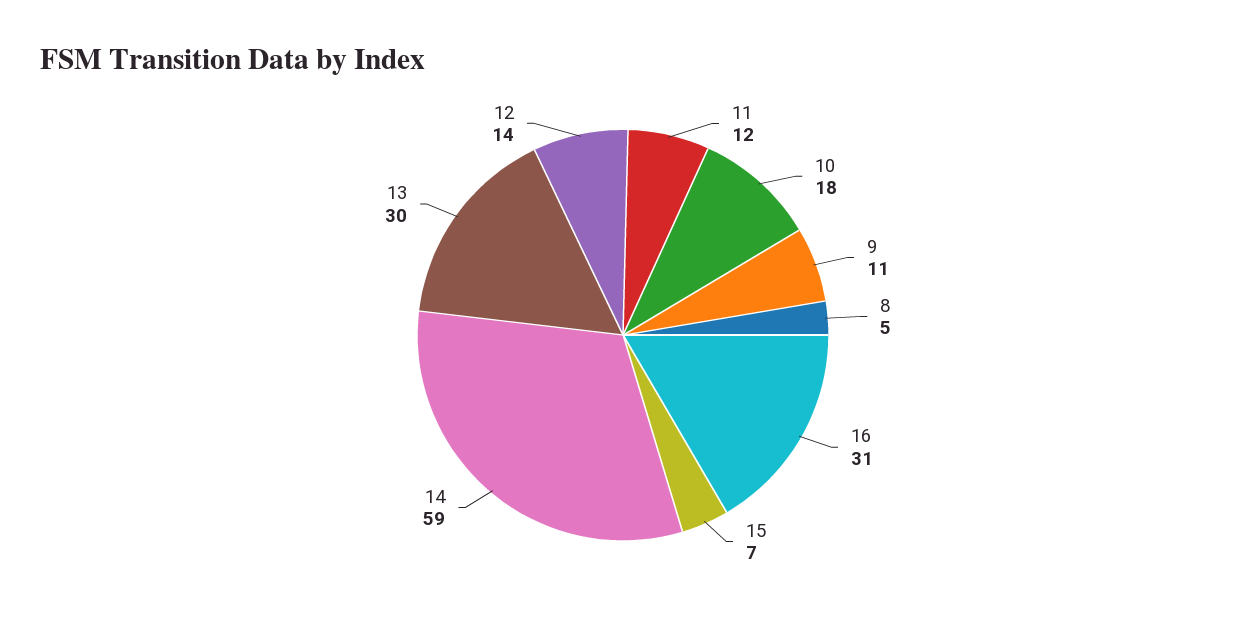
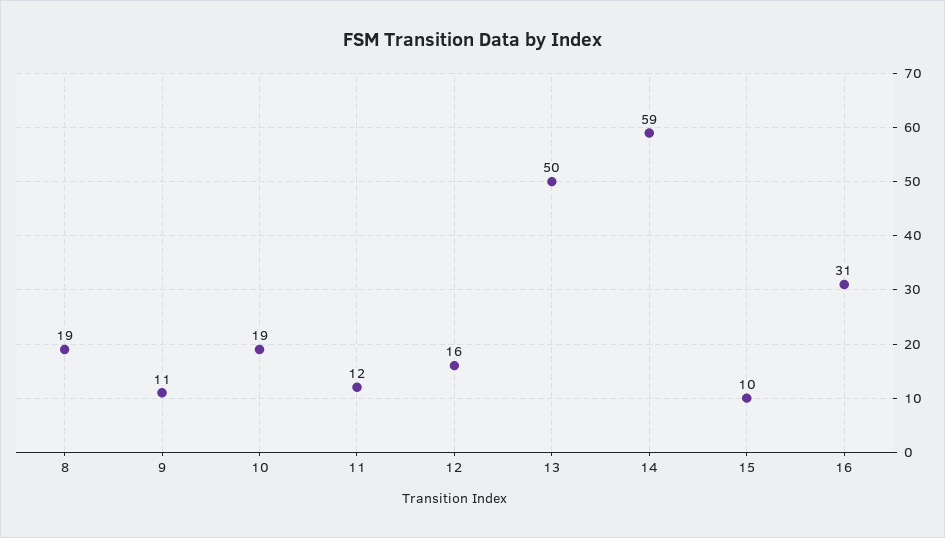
10: 18 -> 19
8: 5 -> 19
15: 7 -> 10
13: 30 -> 50
12: 14 -> 16

